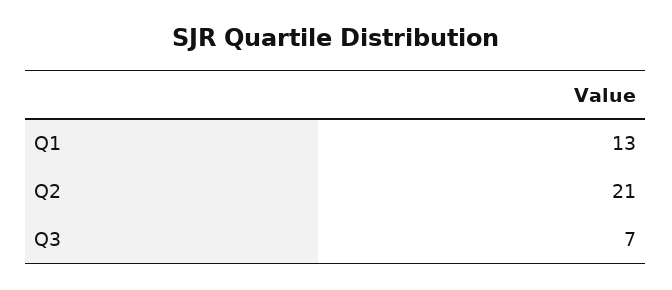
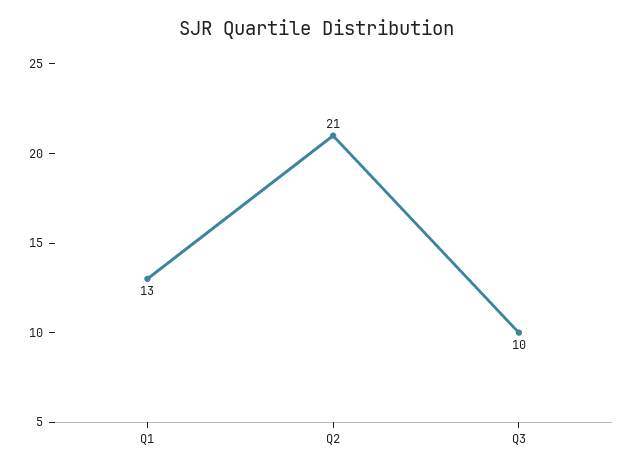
Q3: 7 -> 10

